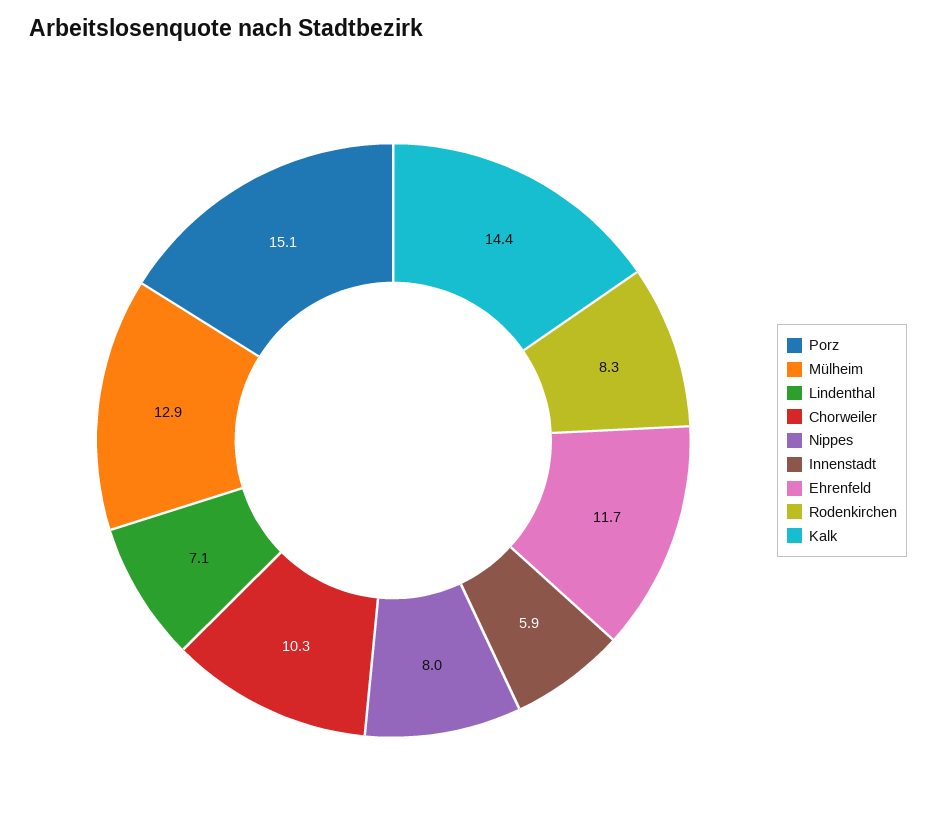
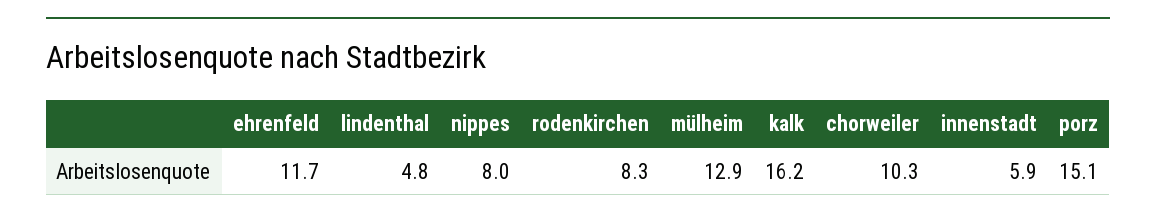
Lindenthal: 7.1 -> 4.8
Kalk: 14.4 -> 16.2

